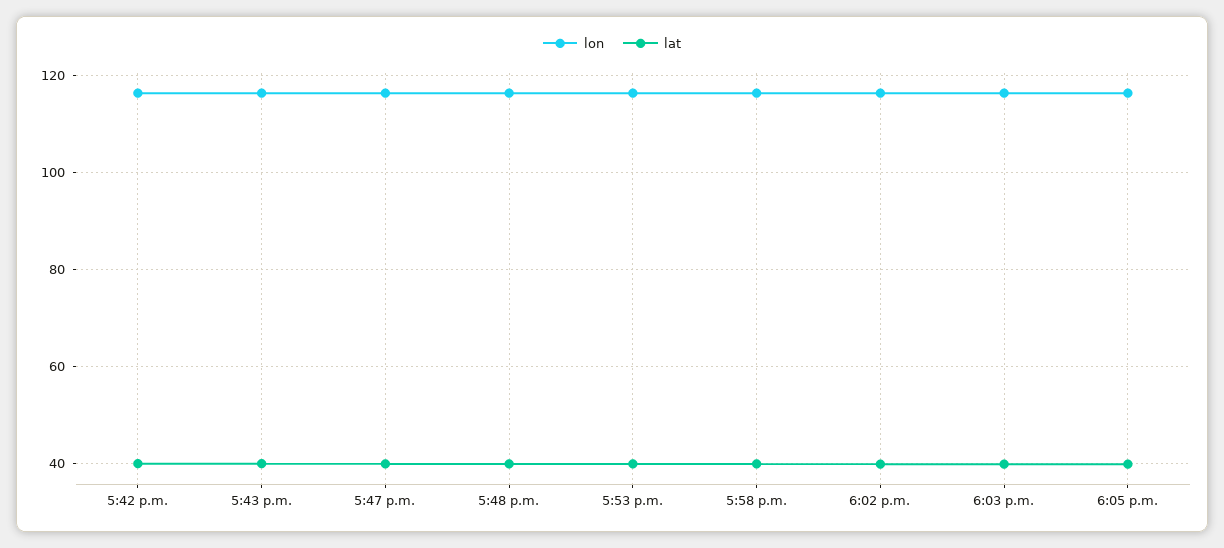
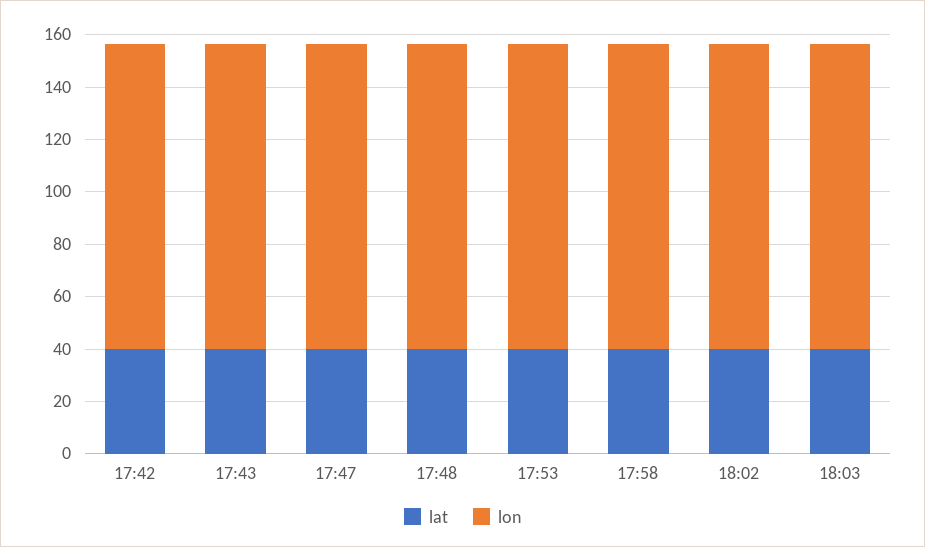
lon, 6:05 p.m.: 116 -> none
lat, 6:05 p.m.: 40 -> none

